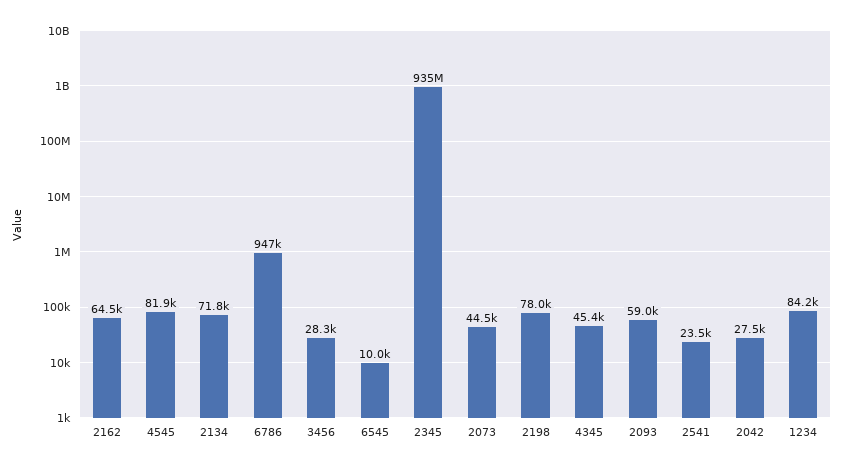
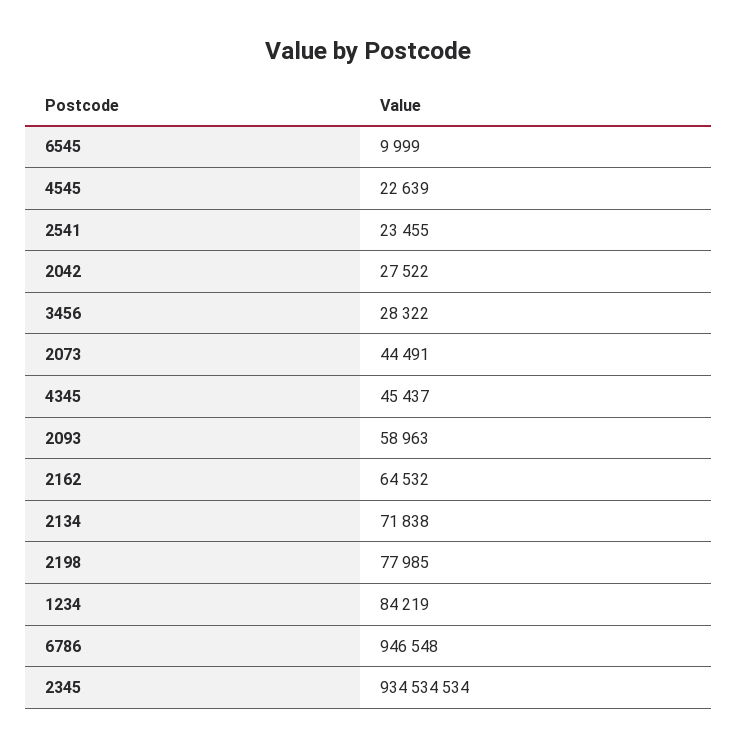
4545: 81900 -> 22639

